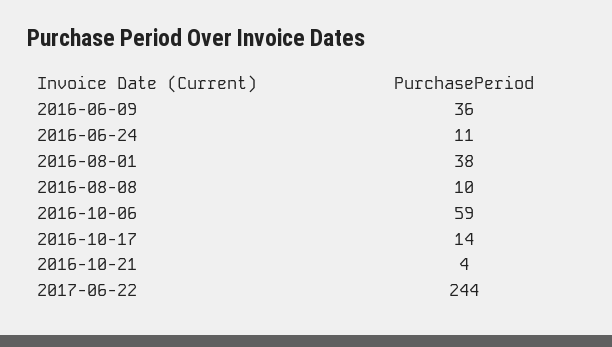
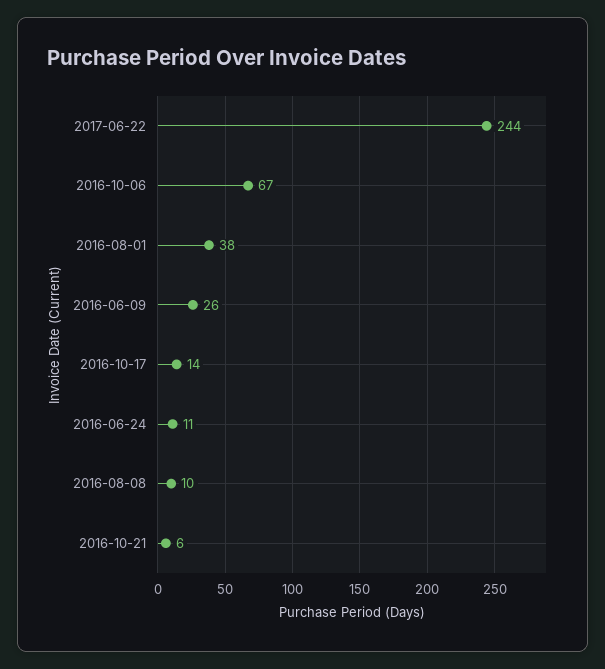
2016-06-09: 36 -> 26
2016-10-06: 59 -> 67
2016-10-21: 4 -> 6

